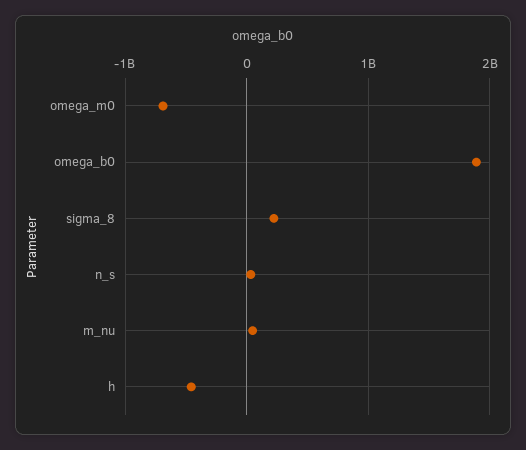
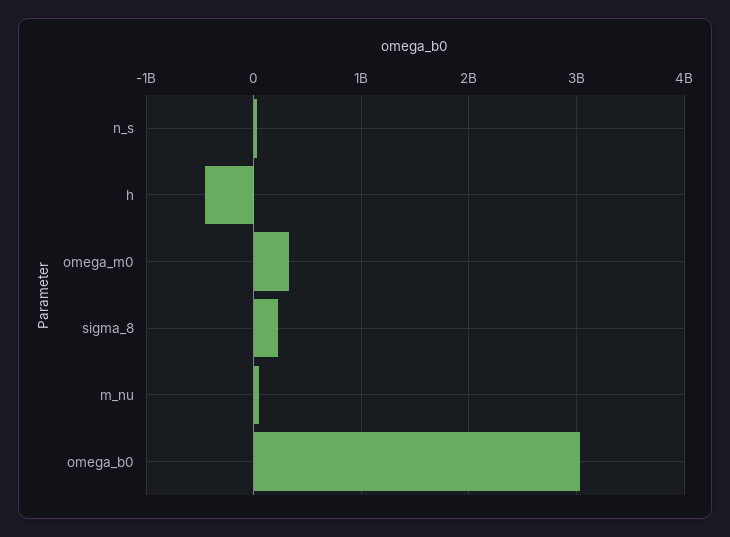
omega_m0: -700000000 -> 300000000
omega_b0: 1900000000 -> 3000000000

